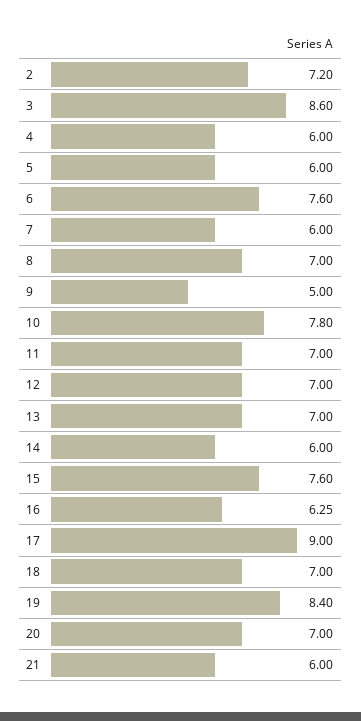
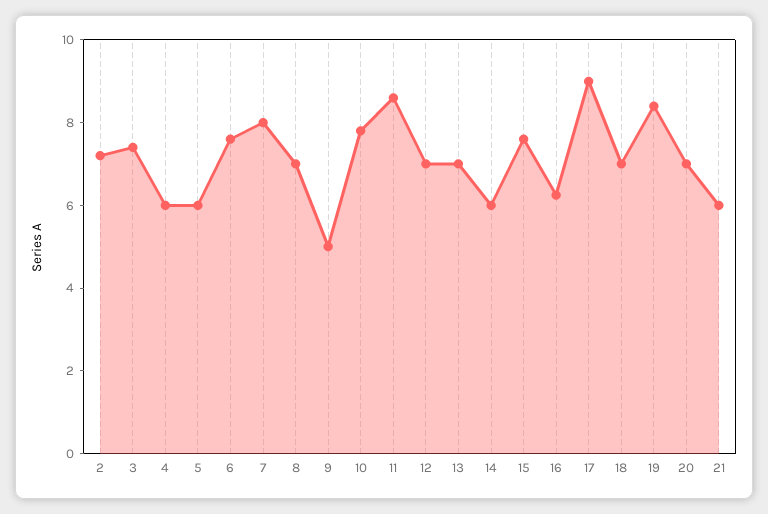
3: 8.6 -> 7.5
7: 6 -> 8
11: 7 -> 8.5

